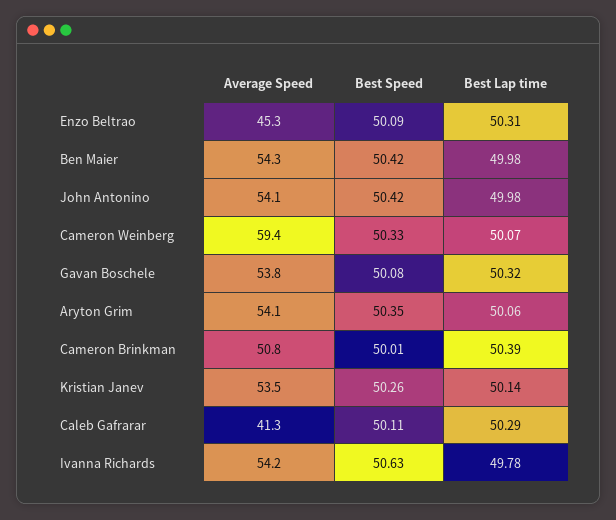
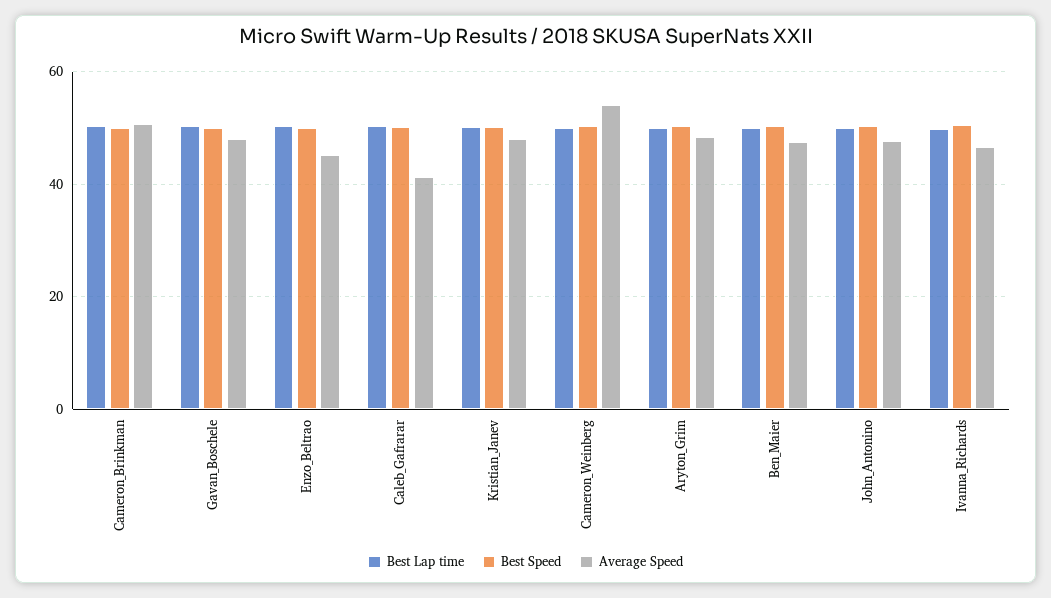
Average Speed, Ben Maier: 54.3 -> 48
Average Speed, John Antonino: 54.1 -> 48
Average Speed, Cameron Weinberg: 59.4 -> 54
Average Speed, Gavan Boschele: 53.8 -> 48
Average Speed, Aryton Grim: 54.1 -> 48
Average Speed, Kristian Janev: 53.5 -> 48
Average Speed, Ivanna Richards: 54.2 -> 46

